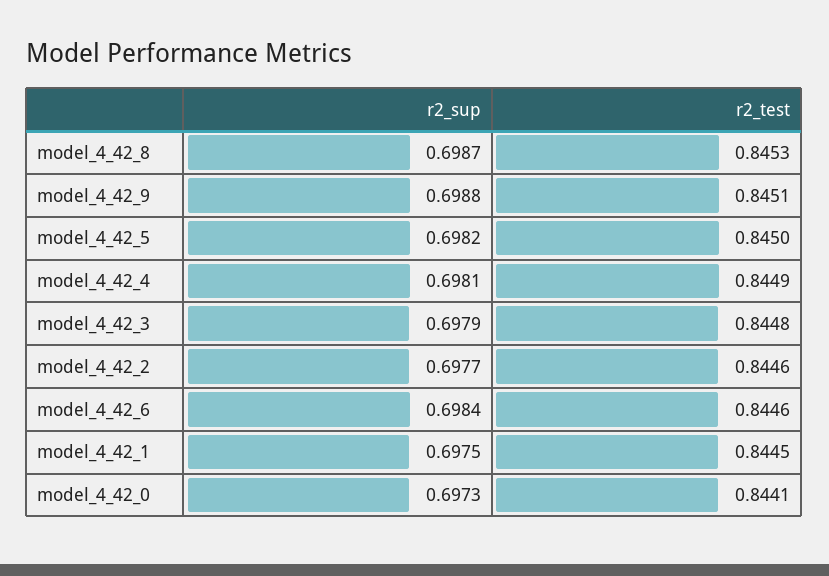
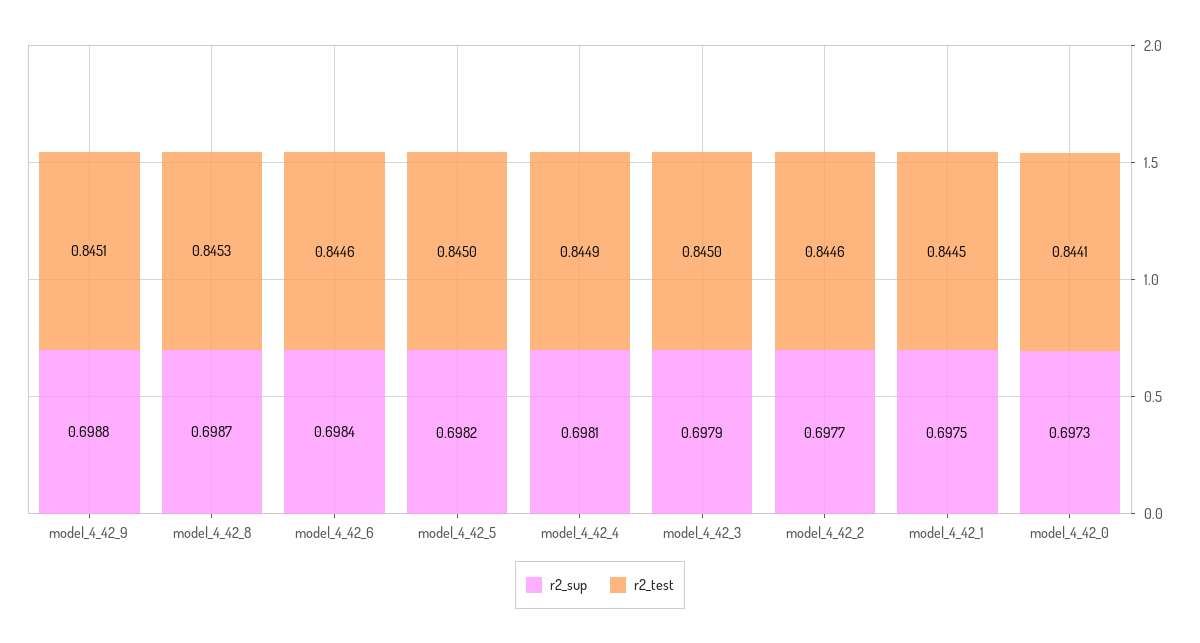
r2_test, model_4_42_3: 0.8448 -> 0.845

